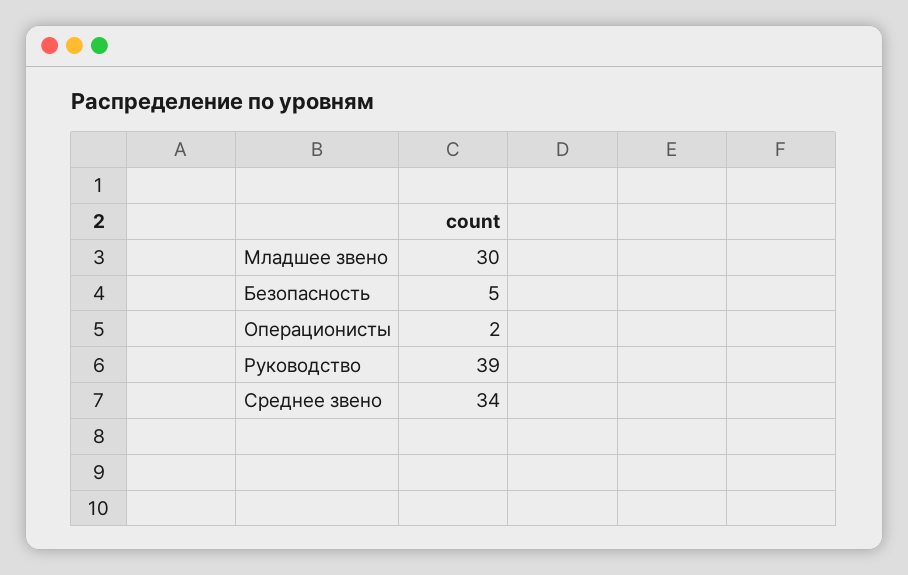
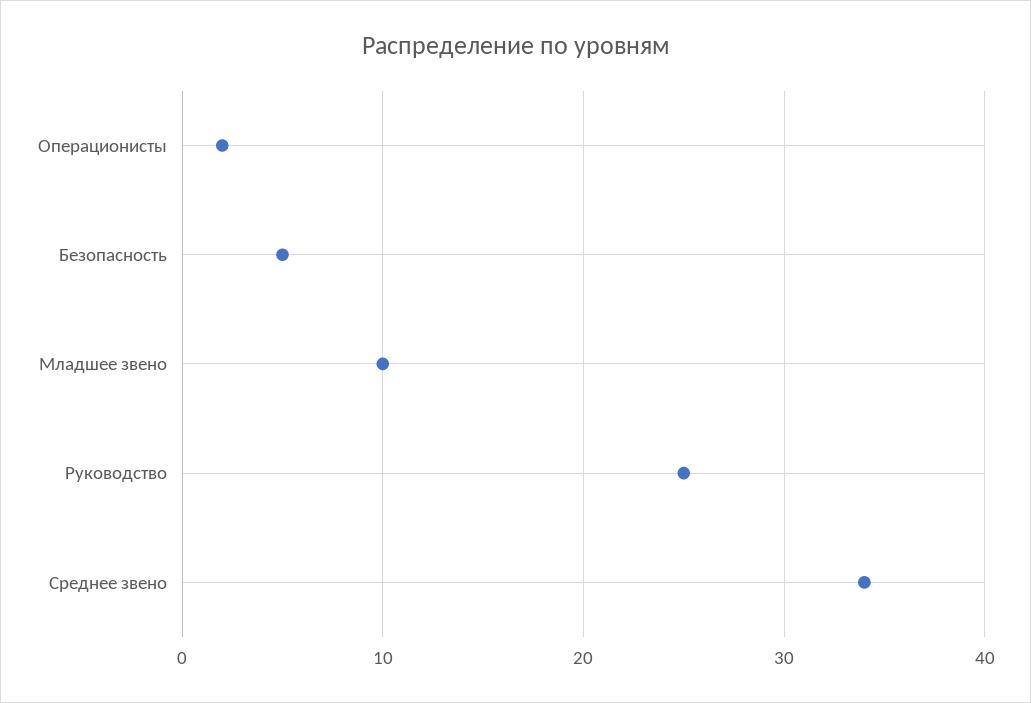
Младшее звено: 30 -> 10
Руководство: 39 -> 25

